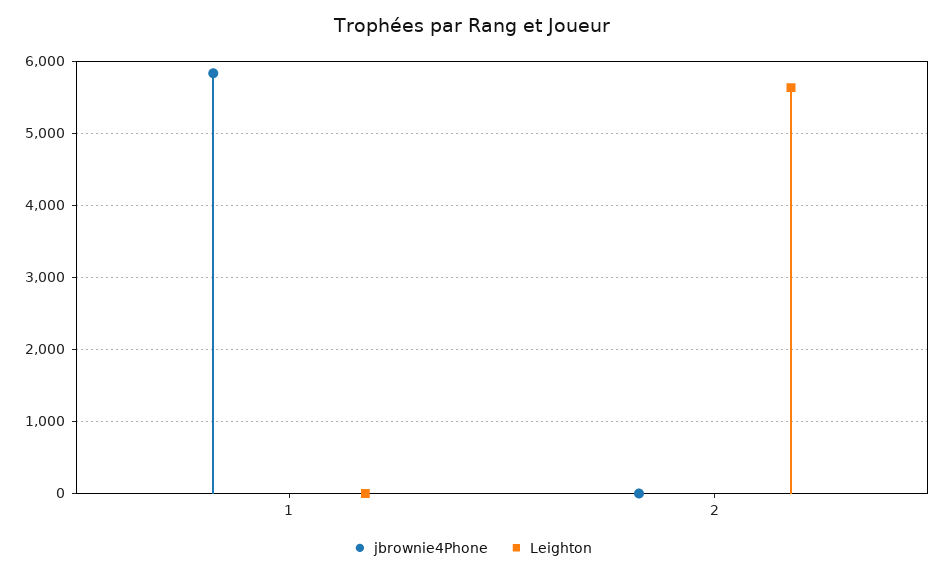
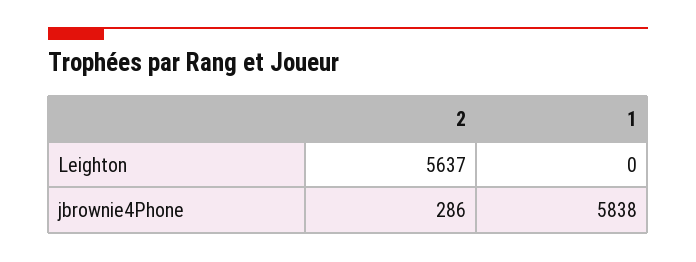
jbrownie4Phone, 2: 0 -> 286

